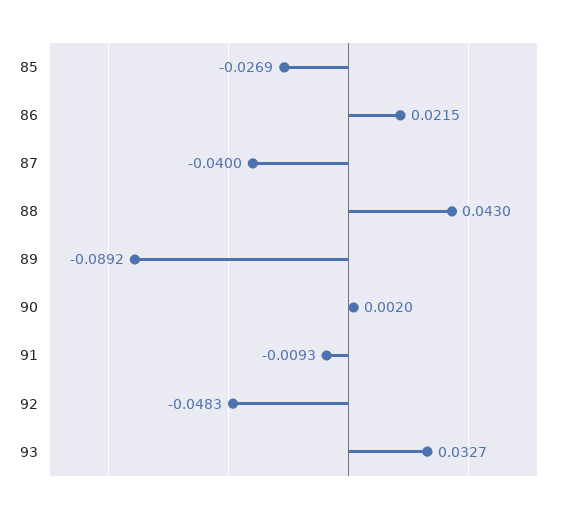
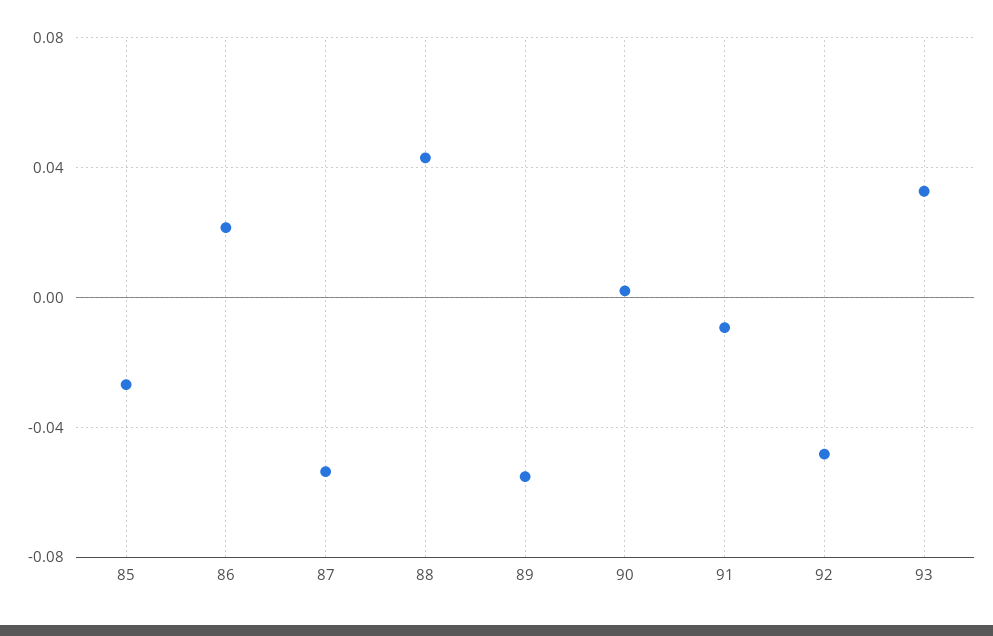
87: -0.04 -> -0.055
89: -0.0892 -> -0.055

